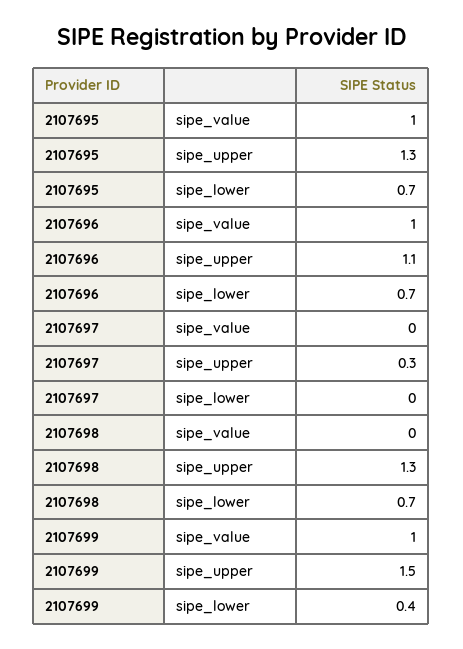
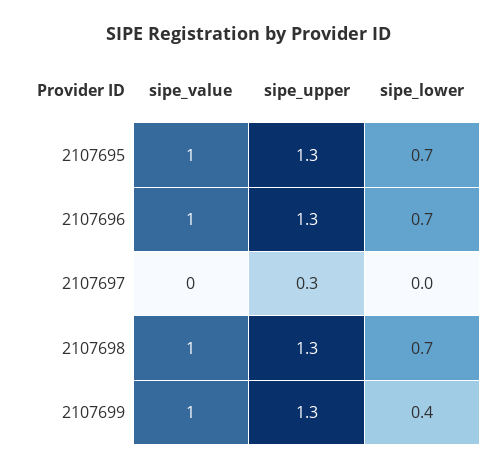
2107696, sipe_upper: 1.1 -> 1.3
2107698, sipe_value: 0 -> 1
2107699, sipe_upper: 1.5 -> 1.3

